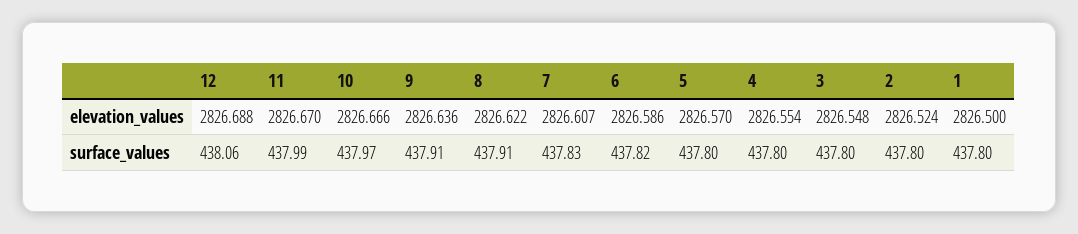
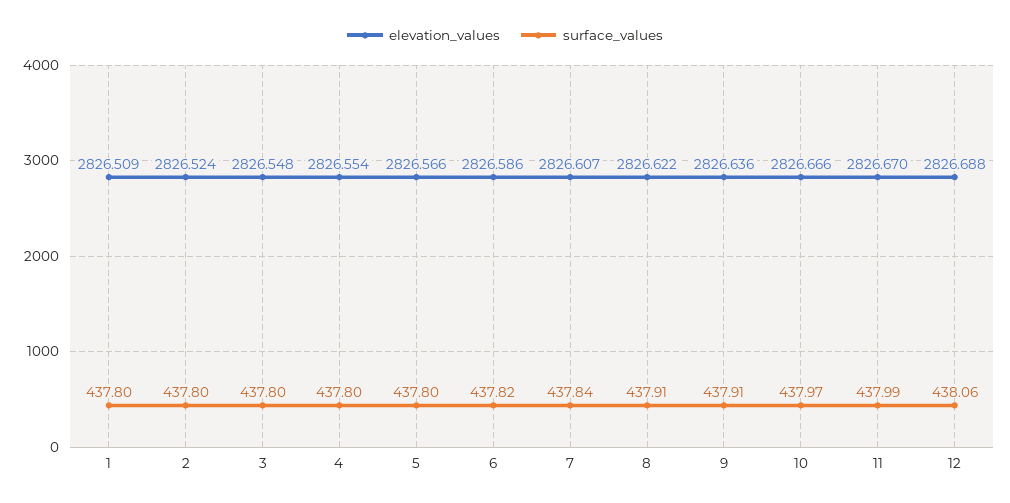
elevation_values, 5: 2826.57 -> 2826.566
elevation_values, 1: 2826.5 -> 2826.509
surface_values, 7: 437.83 -> 437.84

